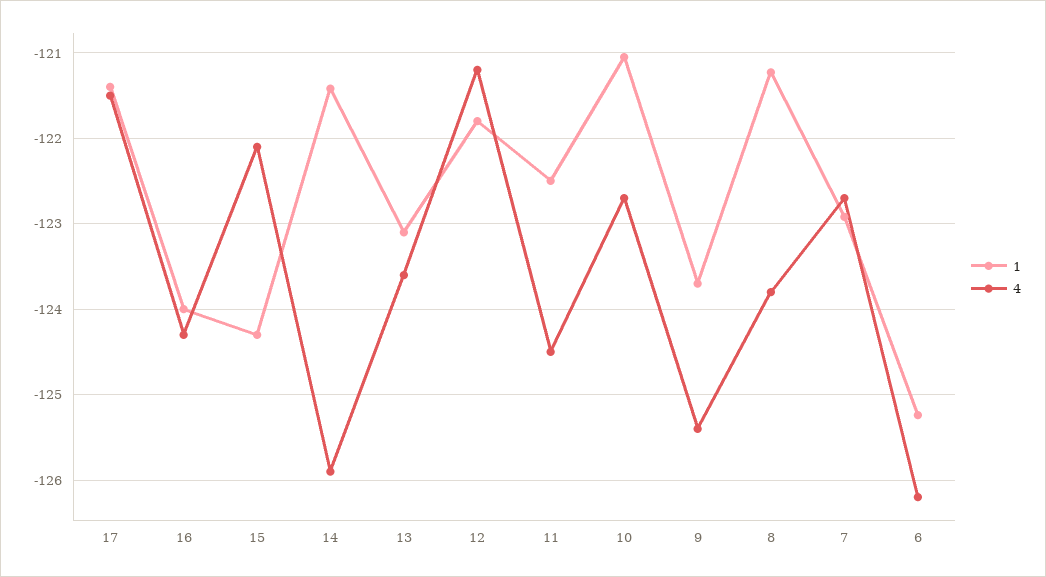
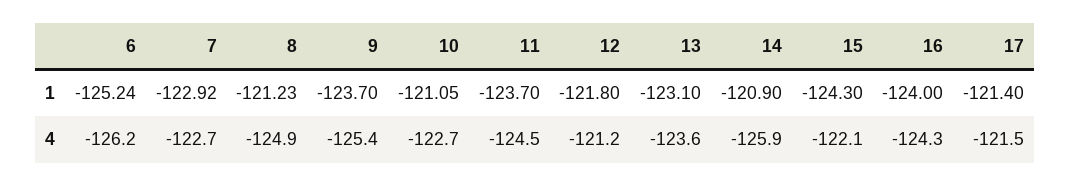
1, 14: -121.4 -> -120.9
1, 11: -122.5 -> -123.7
4, 8: -123.8 -> -124.9

